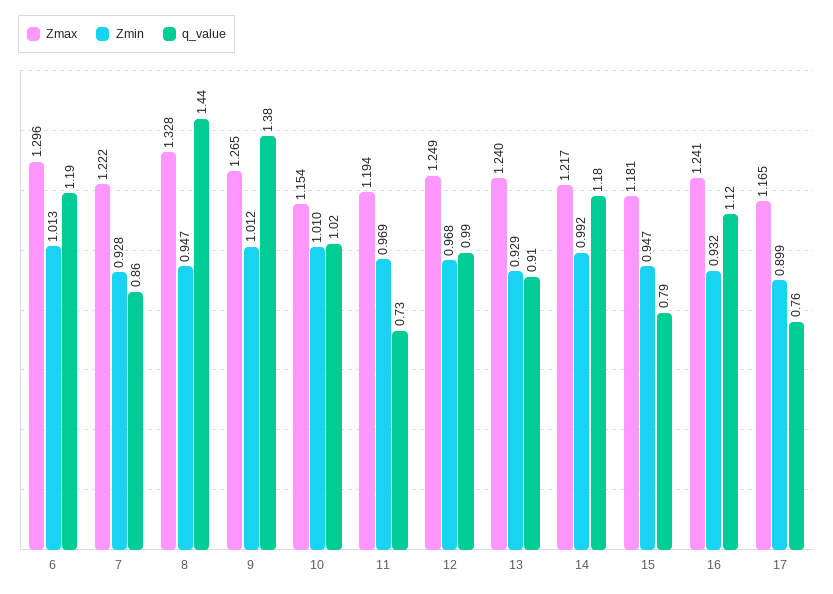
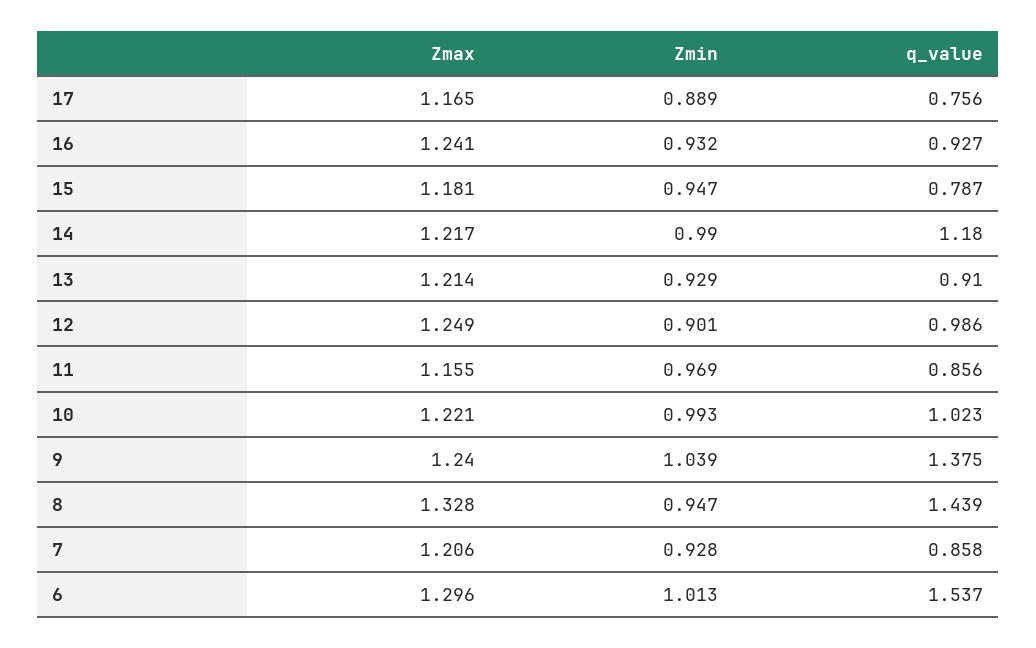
q_value, 6: 1.19 -> 1.537
Zmax, 7: 1.222 -> 1.206
Zmax, 9: 1.265 -> 1.24
Zmin, 9: 1.012 -> 1.039
Zmax, 10: 1.154 -> 1.221
Zmin, 10: 1.01 -> 0.993
Zmax, 11: 1.194 -> 1.155
q_value, 11: 0.73 -> 0.856
Zmin, 12: 0.968 -> 0.901
Zmax, 13: 1.24 -> 1.214
Zmin, 14: 0.992 -> 0.99
q_value, 16: 1.12 -> 0.927
Zmin, 17: 0.899 -> 0.889

